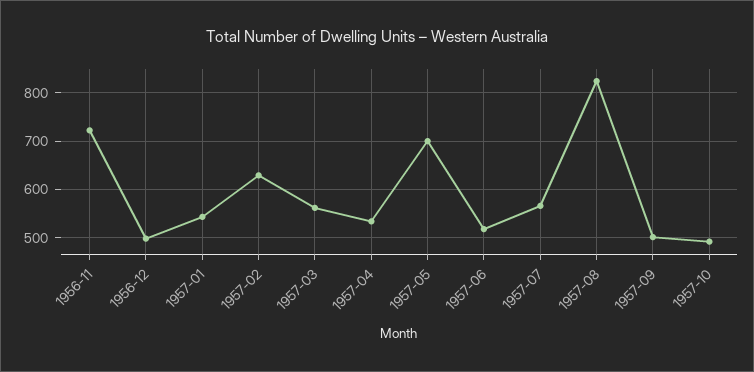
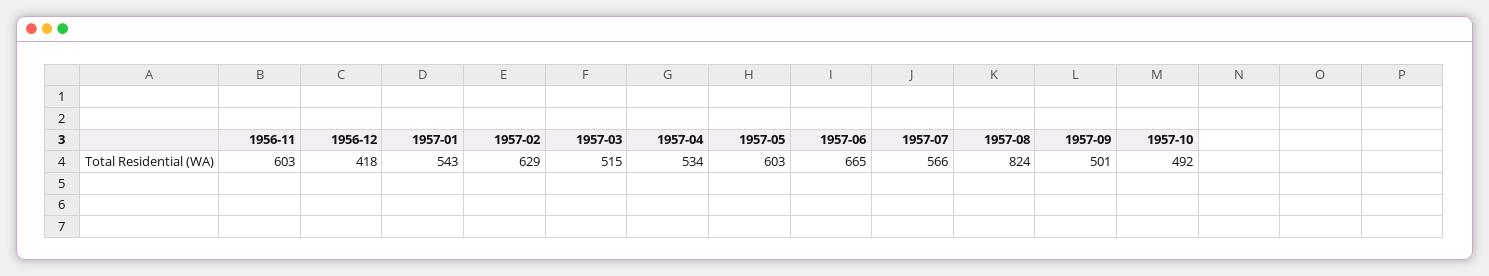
1956-11: 720 -> 603
1956-12: 500 -> 418
1957-03: 560 -> 515
1957-05: 700 -> 603
1957-06: 520 -> 665

